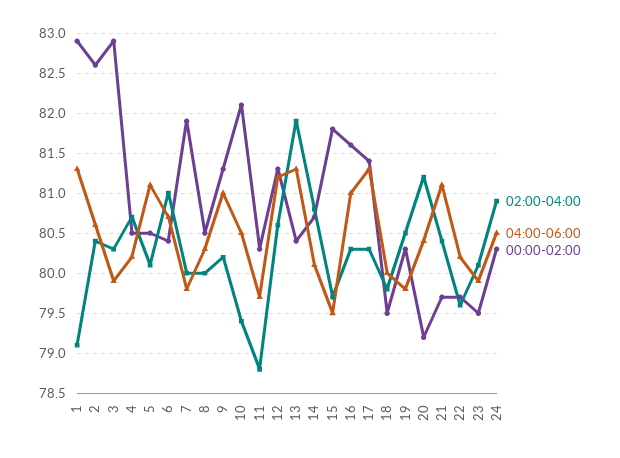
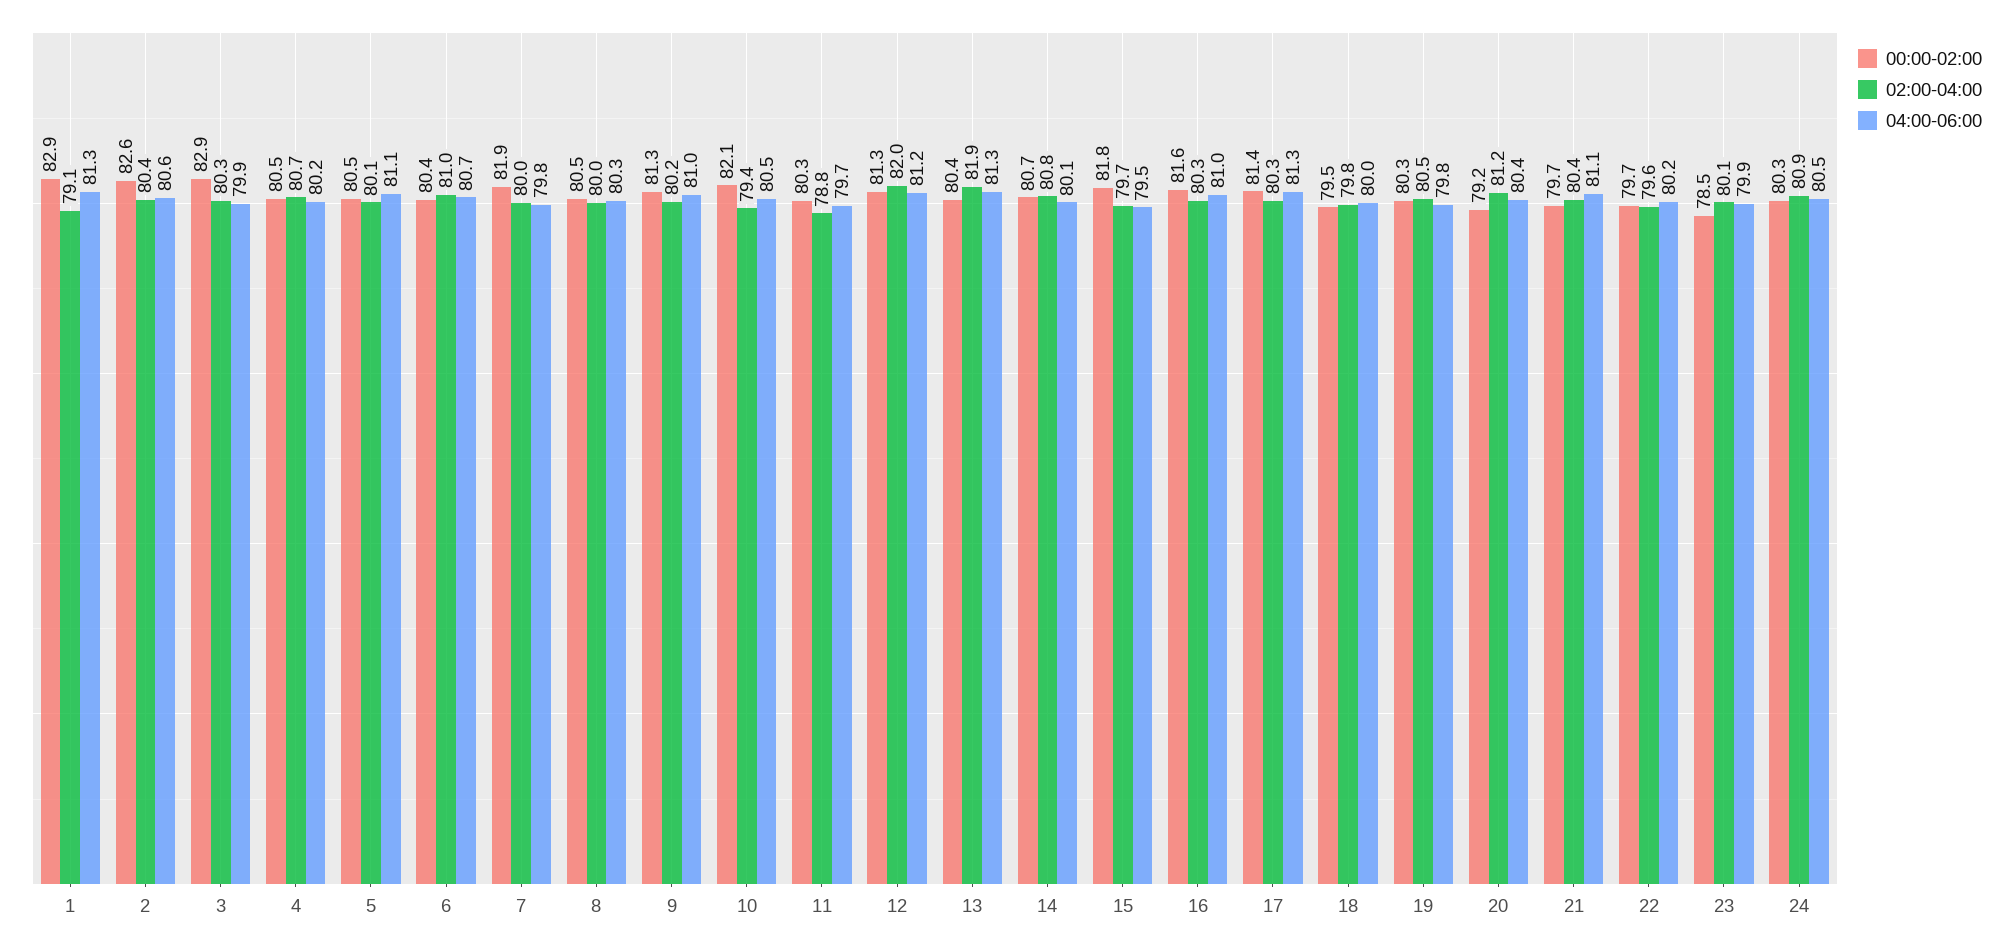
02:00-04:00, 12: 80.6 -> 82
00:00-02:00, 23: 79.5 -> 78.5

